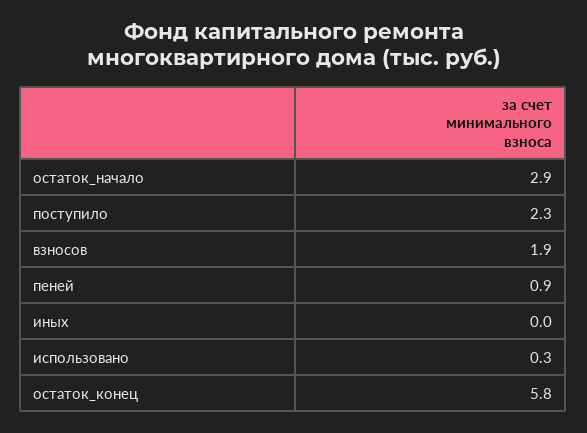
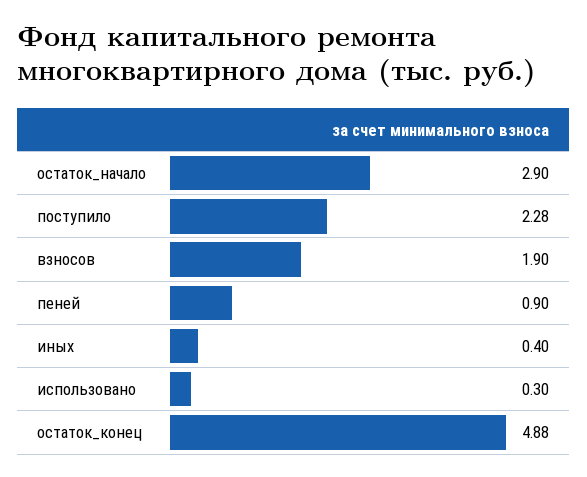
иных: 0 -> 0.4
остаток_конец: 5.8 -> 4.88

